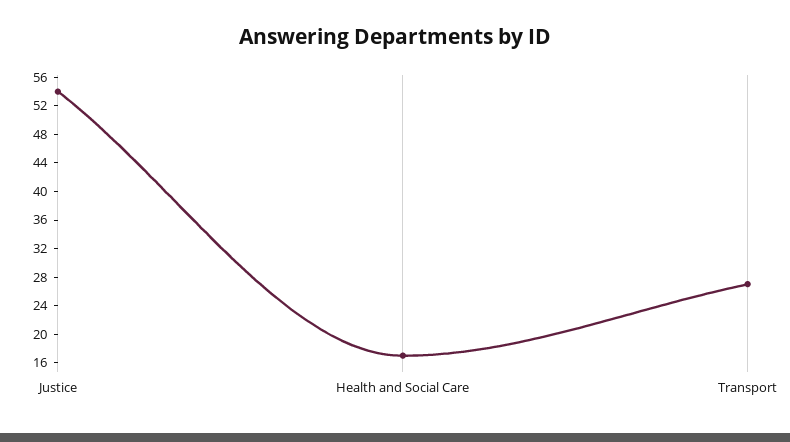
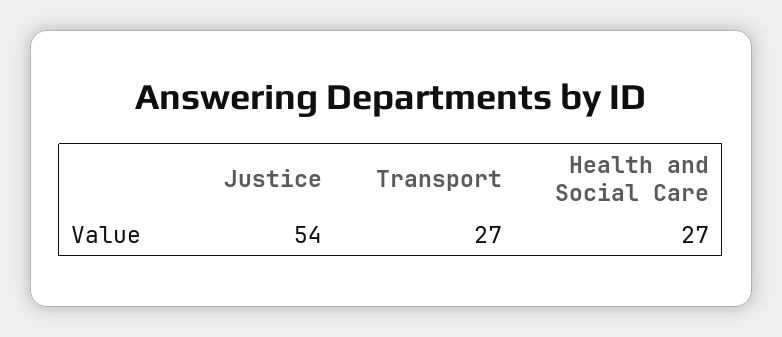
Health and Social Care: 16 -> 27

